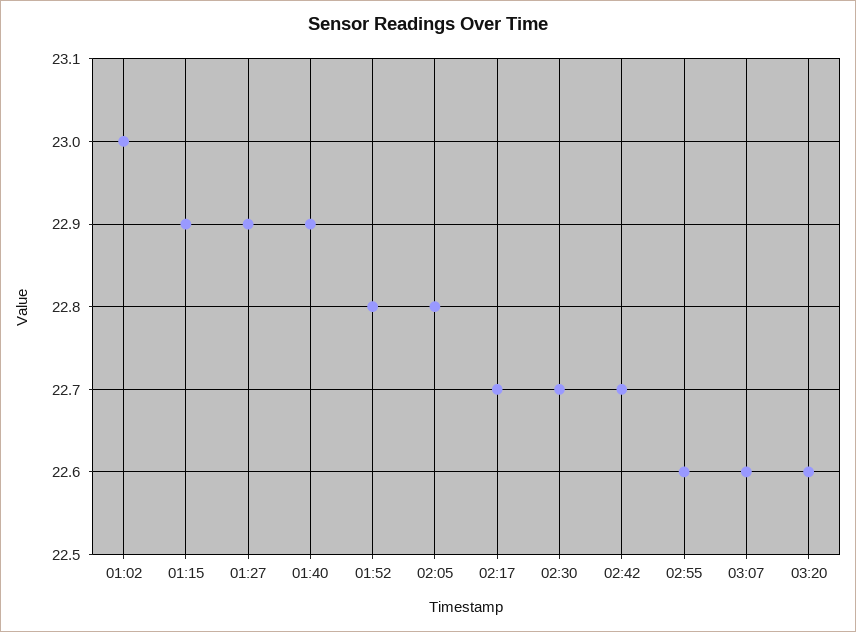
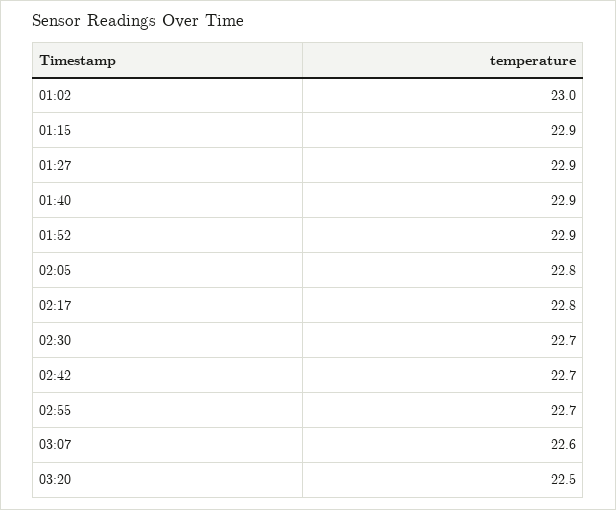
01:52: 22.8 -> 22.9
02:17: 22.7 -> 22.8
02:55: 22.6 -> 22.7
03:20: 22.6 -> 22.5

